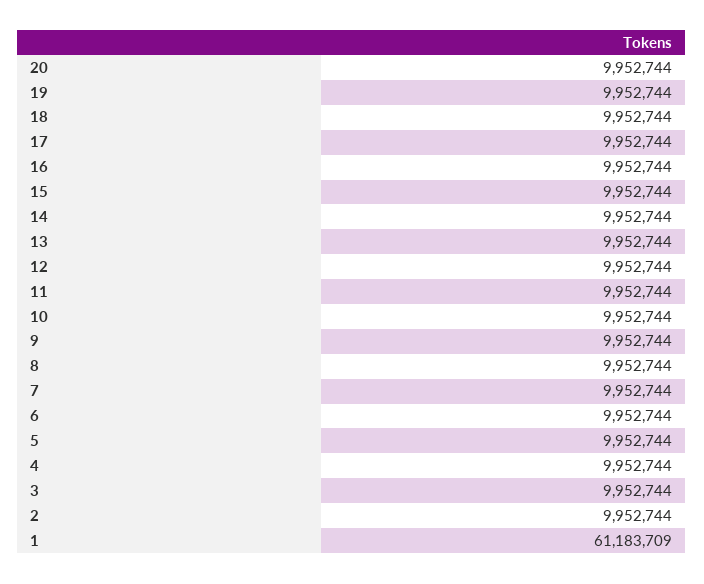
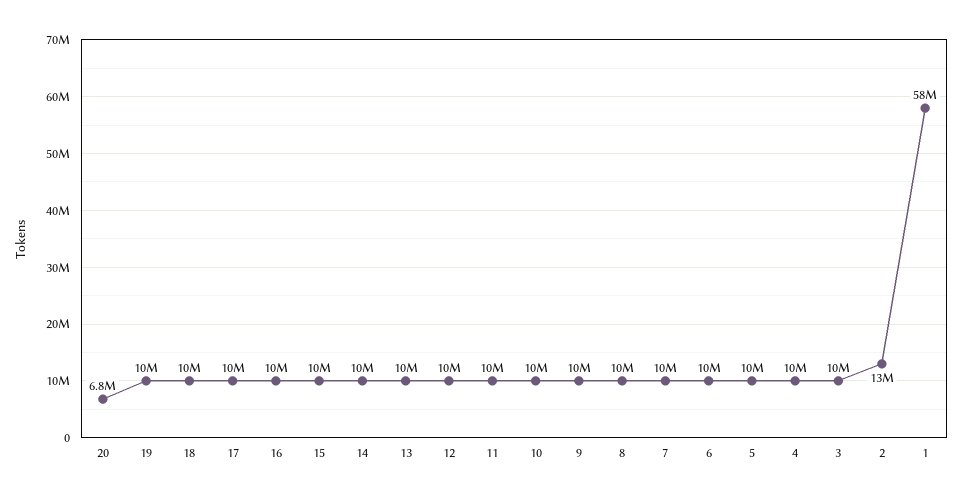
20: 9952744 -> 6800000
2: 9952744 -> 13000000
1: 61183709 -> 58000000

